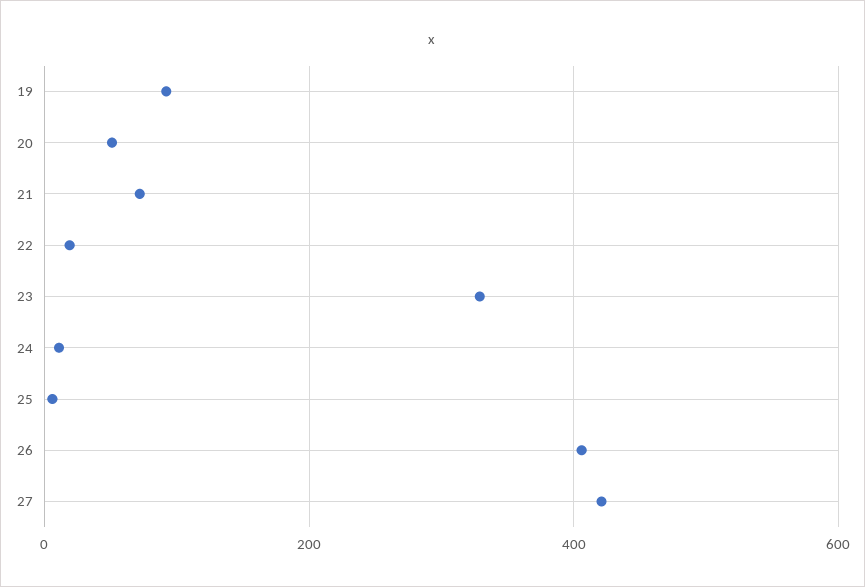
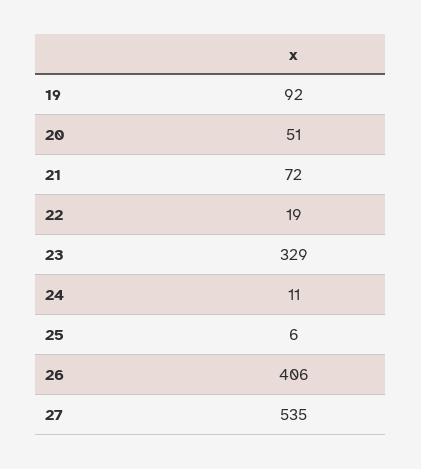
27: 420 -> 535

